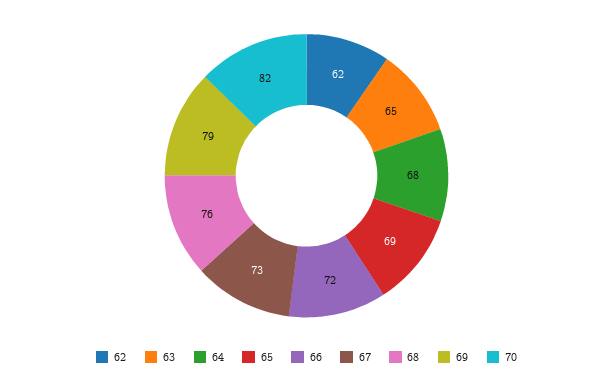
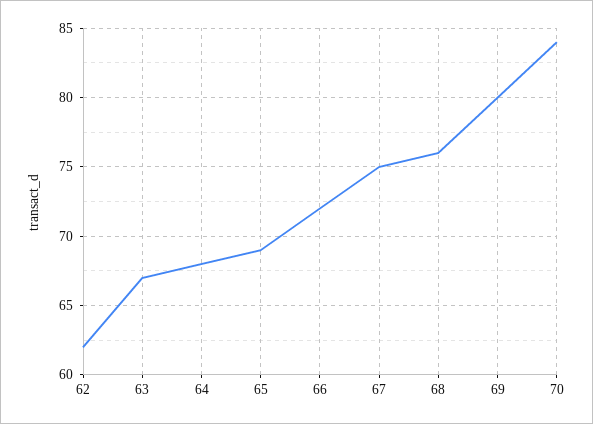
63: 65 -> 67
67: 73 -> 75
69: 79 -> 80
70: 82 -> 84

